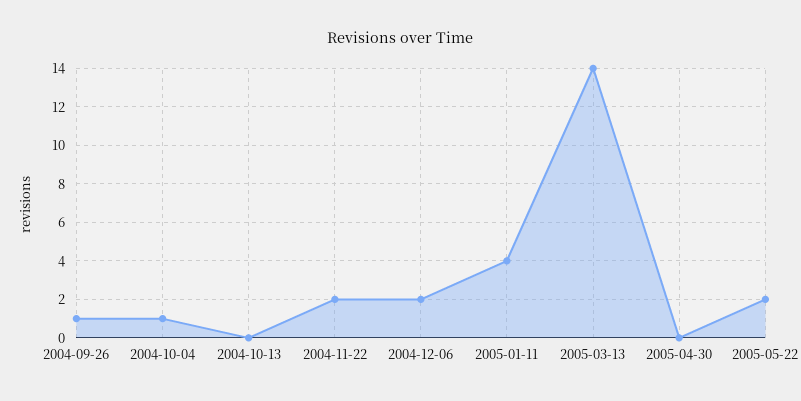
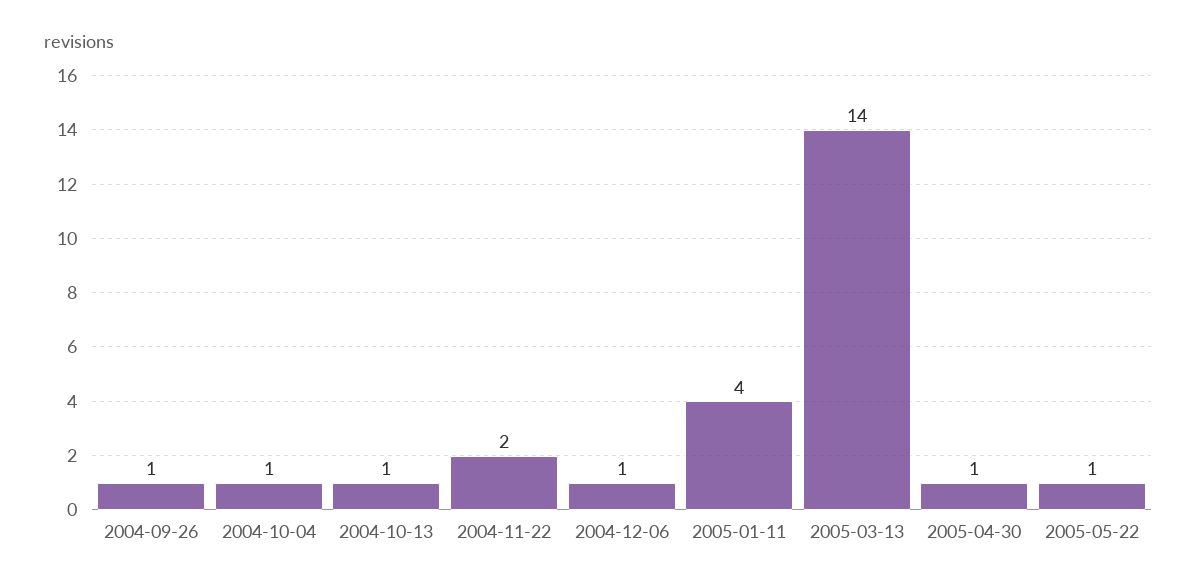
2004-10-13: 0 -> 1
2004-12-06: 2 -> 1
2005-04-30: 0 -> 1
2005-05-22: 2 -> 1

